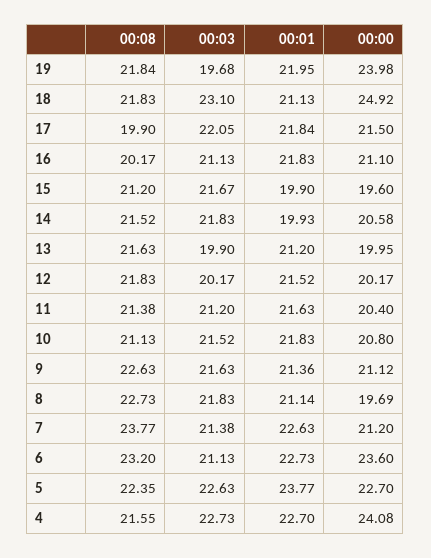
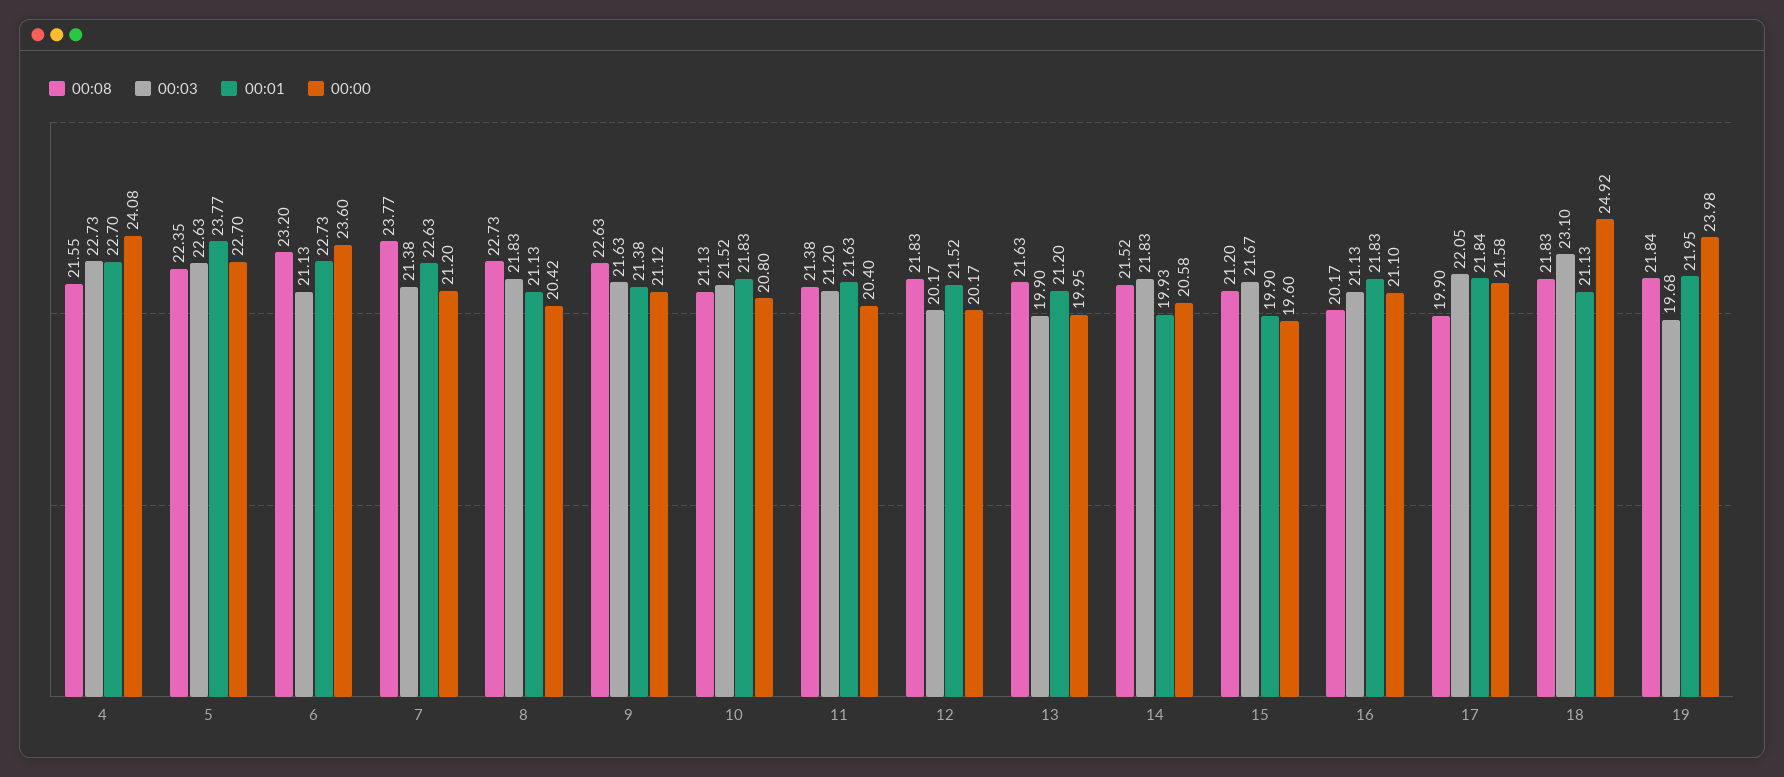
00:00, 17: 21.5 -> 21.58
00:01, 9: 21.36 -> 21.38
00:01, 8: 21.14 -> 21.13
00:00, 8: 19.69 -> 20.42

